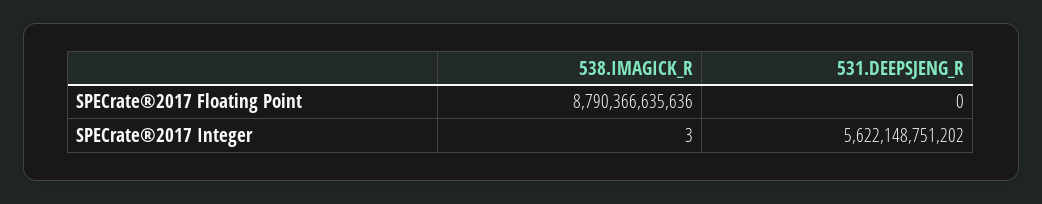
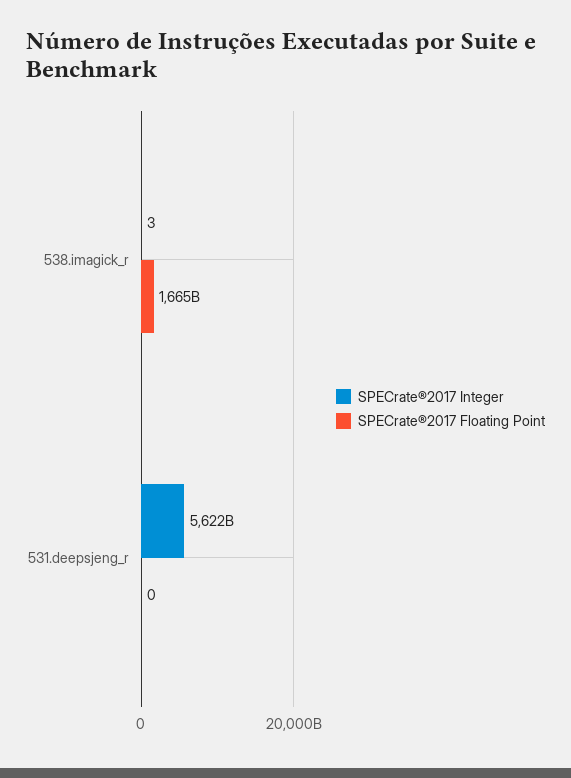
SPECrate®2017 Floating Point, 538.IMAGICK_R: 8790366635636 -> 1665000000000

